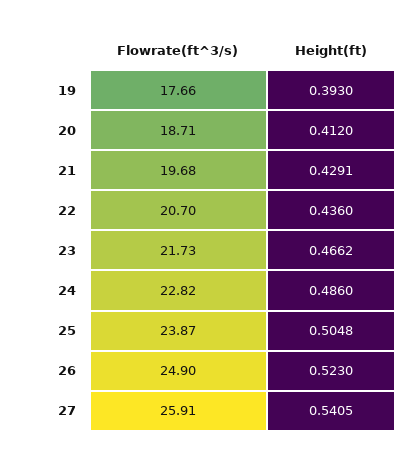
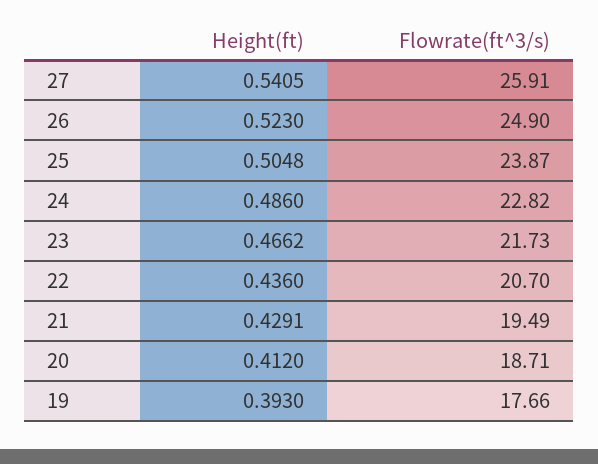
Flowrate(ft^3/s), 21: 19.68 -> 19.49

